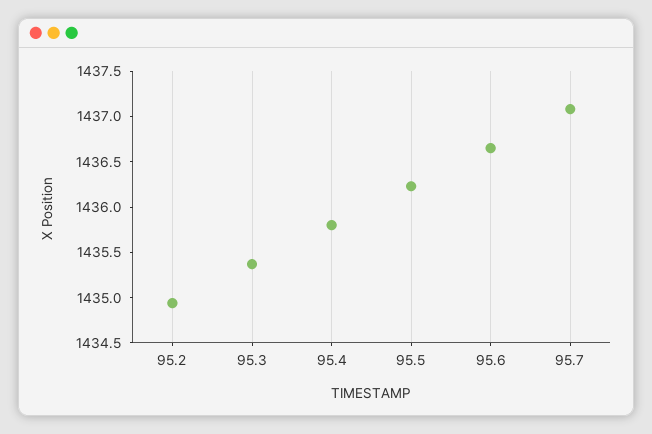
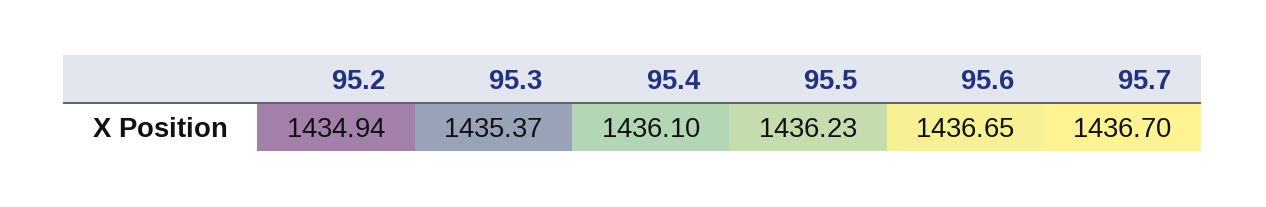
95.4: 1435.8 -> 1436.1
95.7: 1437.1 -> 1436.7

